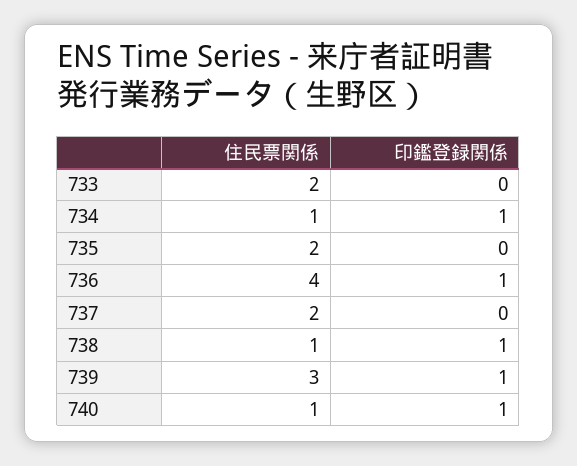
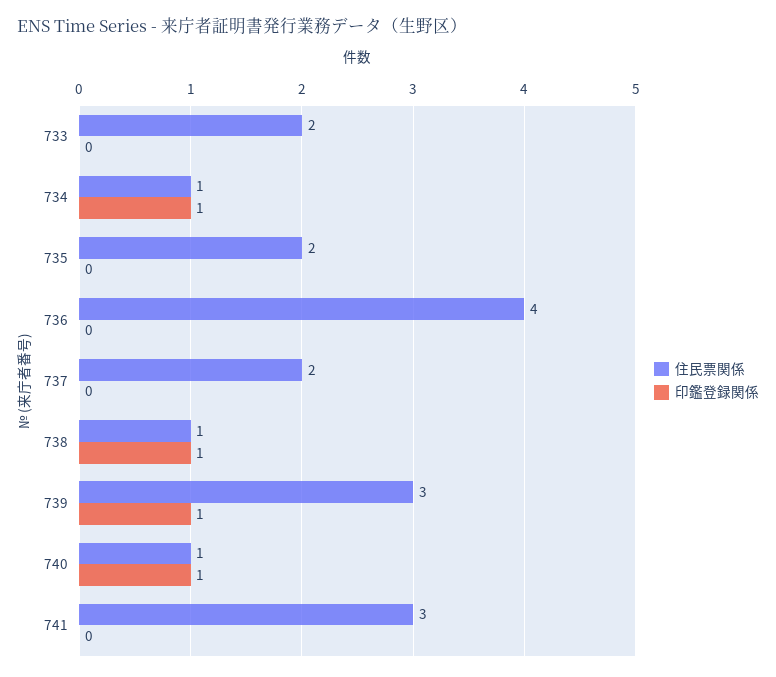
印鑑登録関係, 736: 1 -> 0
住民票関係, 741: none -> 3
印鑑登録関係, 741: none -> 0

